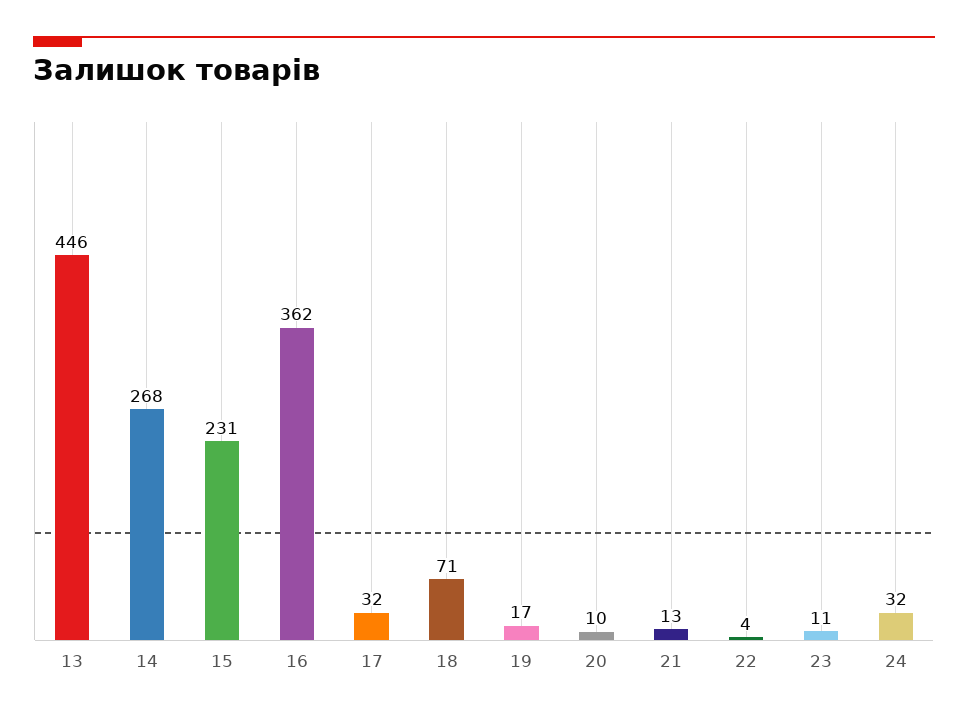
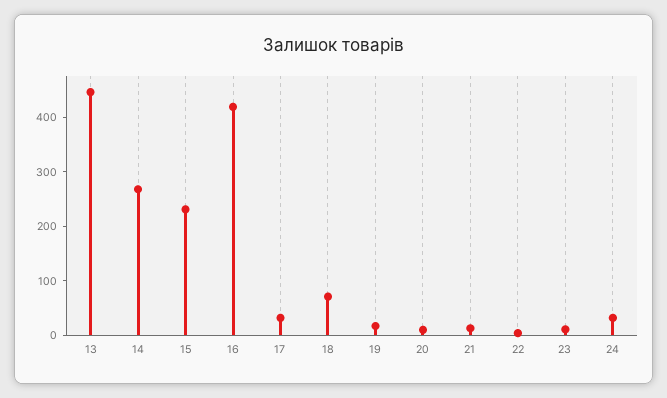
16: 362 -> 420

